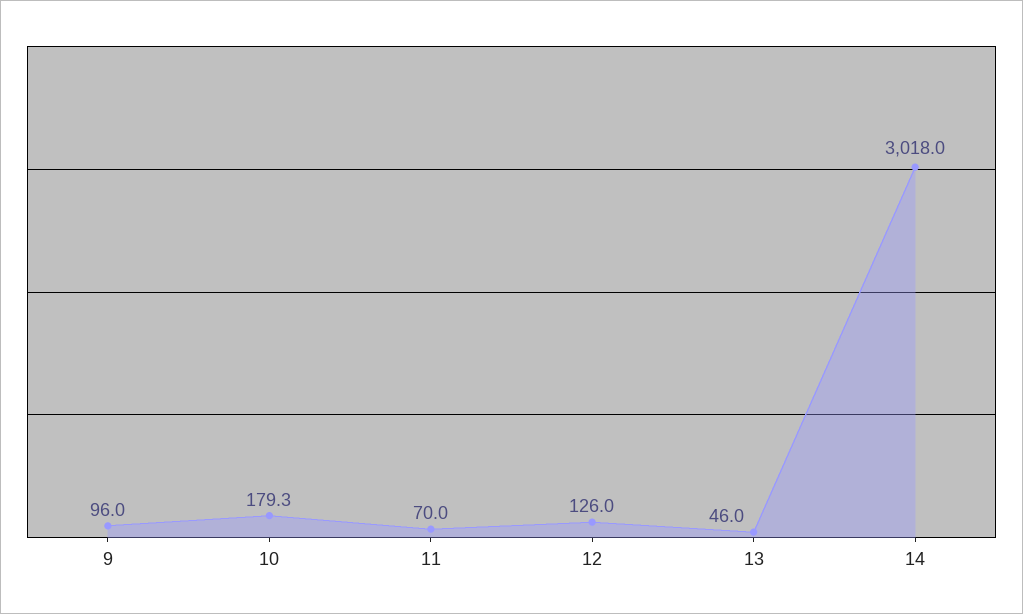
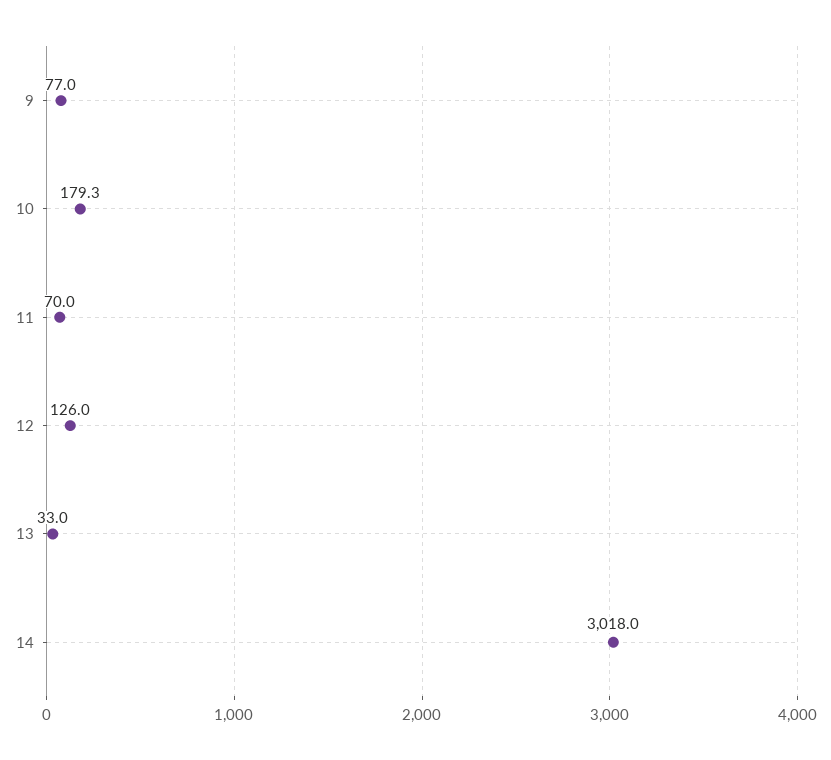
9: 96 -> 77
13: 46 -> 33

